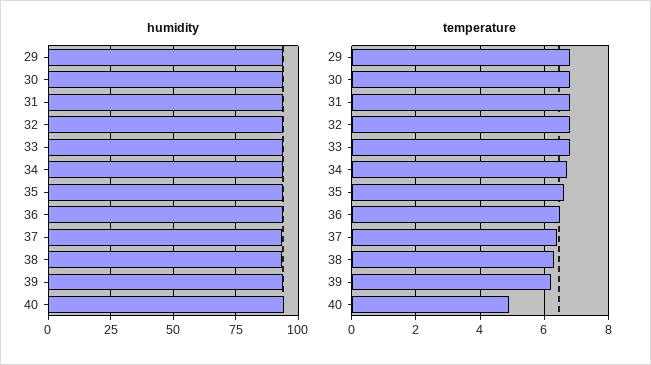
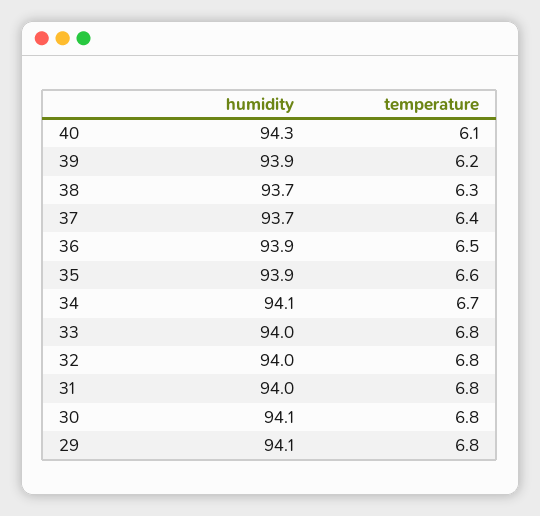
temperature, 40: 5 -> 6.1

